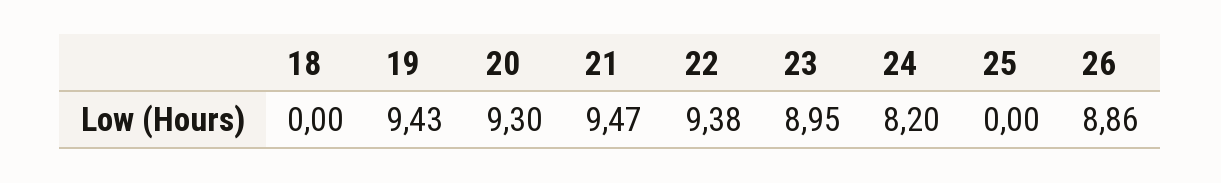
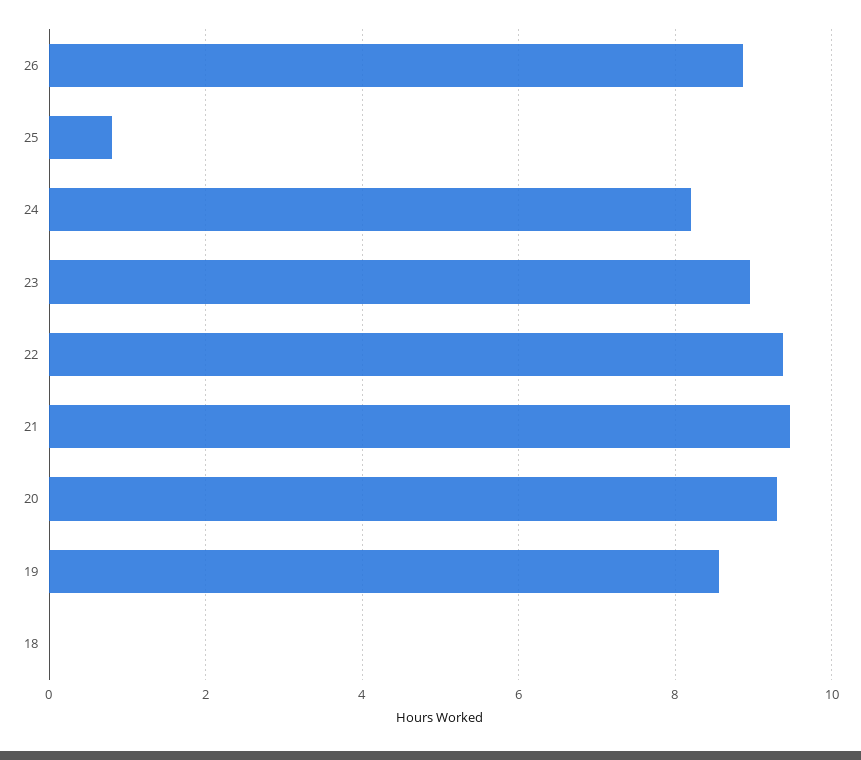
19: 9.43 -> 8.6
25: 0 -> 0.8

